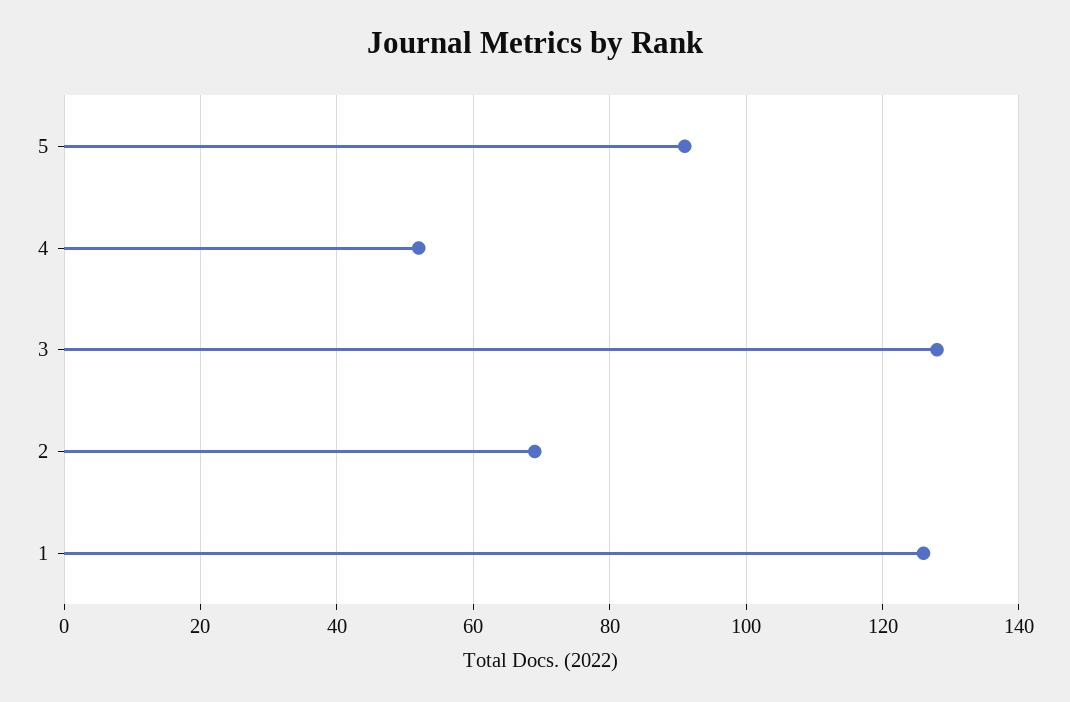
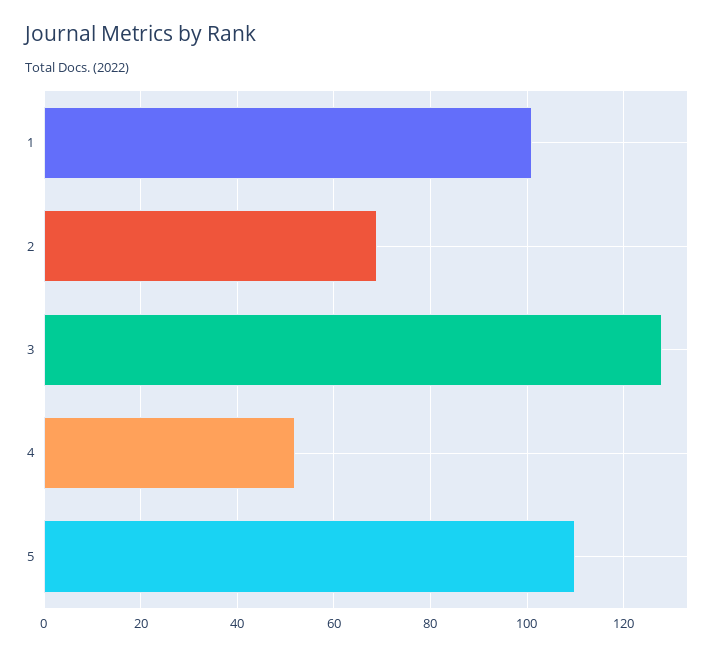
5: 90 -> 110
1: 125 -> 100

